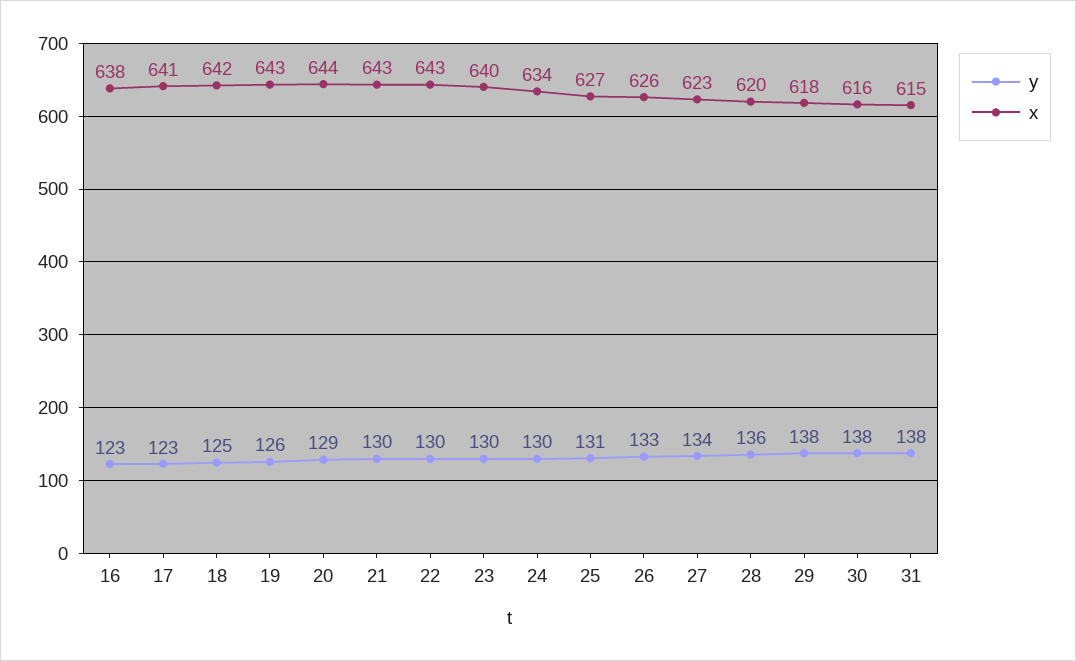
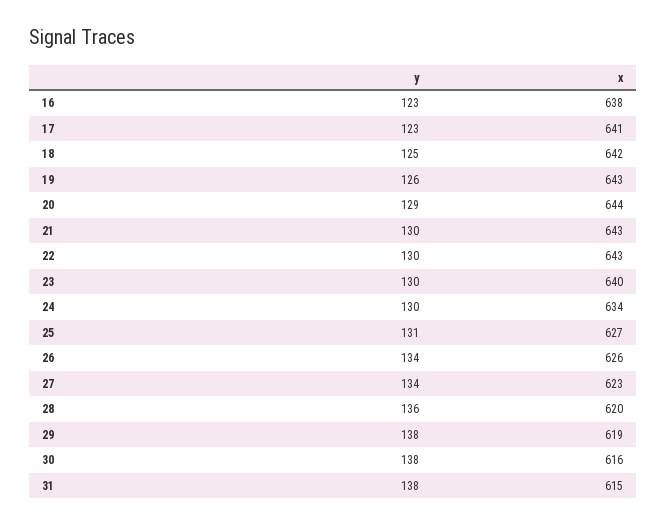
y, 26: 133 -> 134
x, 29: 618 -> 619

